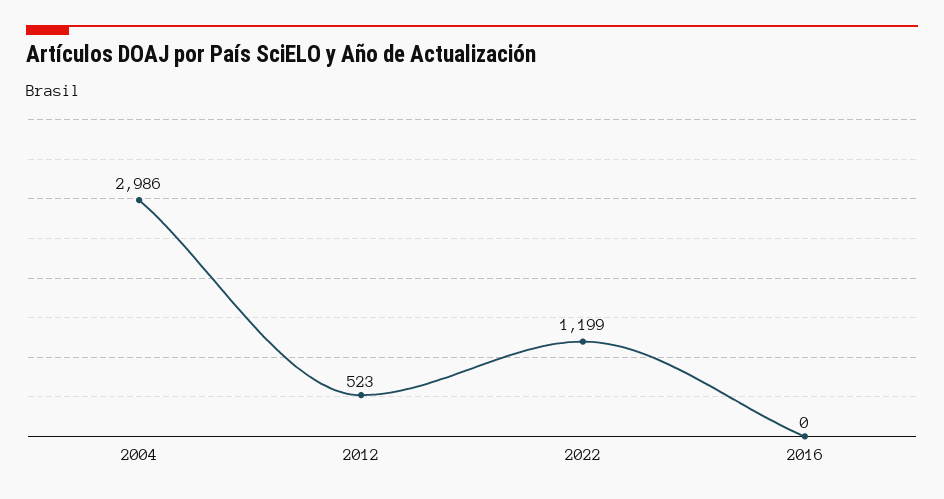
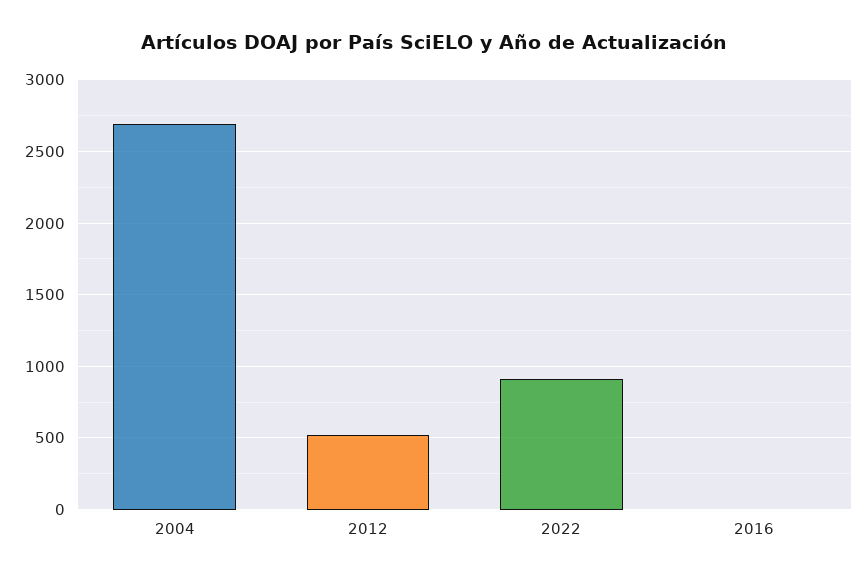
2004: 2986 -> 2700
2022: 1199 -> 900

